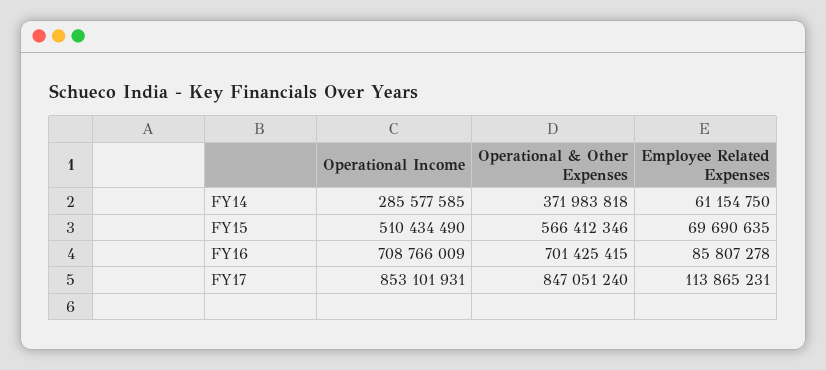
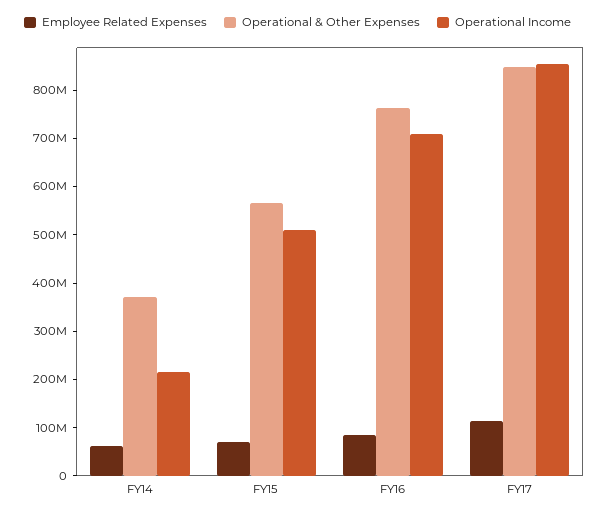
Operational Income, FY14: 285577585 -> 220000000
Operational & Other Expenses, FY16: 701425415 -> 760000000

